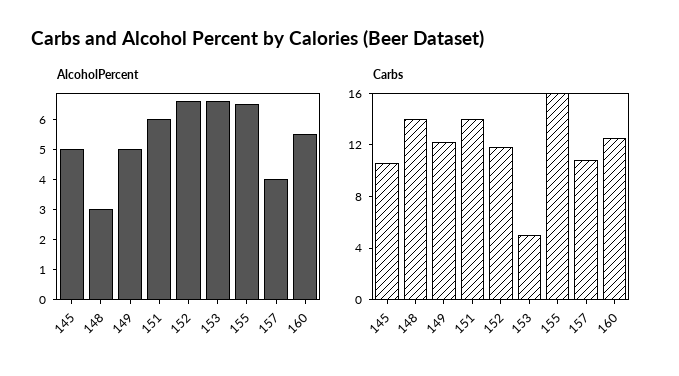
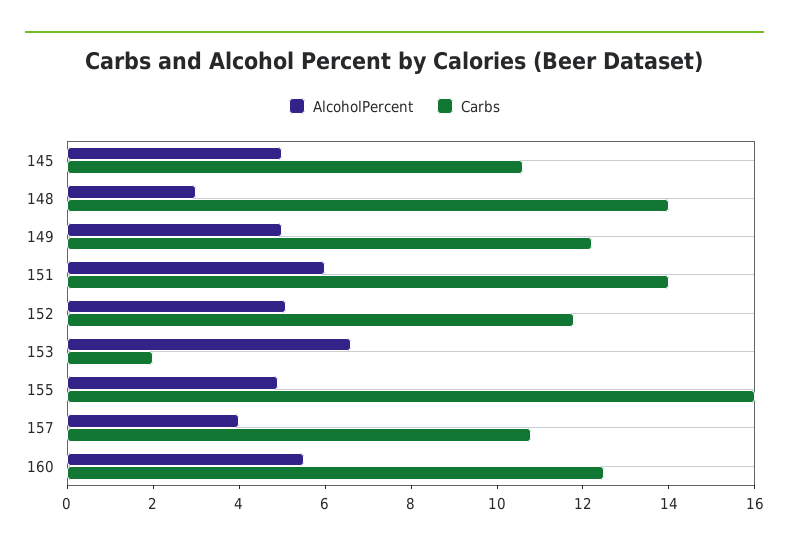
AlcoholPercent, 152: 6.5 -> 5
AlcoholPercent, 155: 6.5 -> 5
Carbs, 153: 5 -> 2

